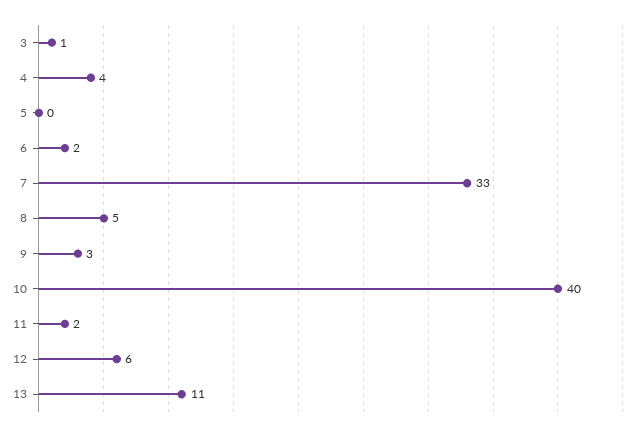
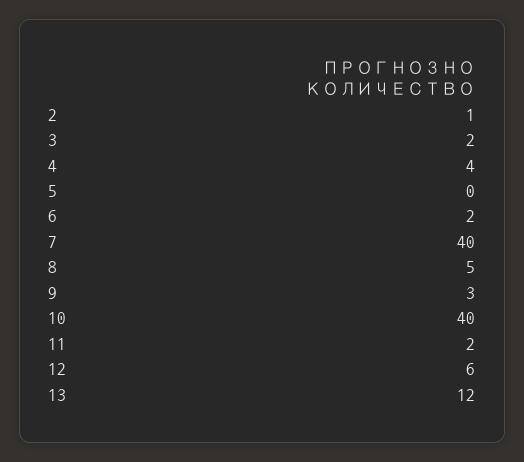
3: 1 -> 2
7: 33 -> 40
13: 11 -> 12
2: none -> 1

